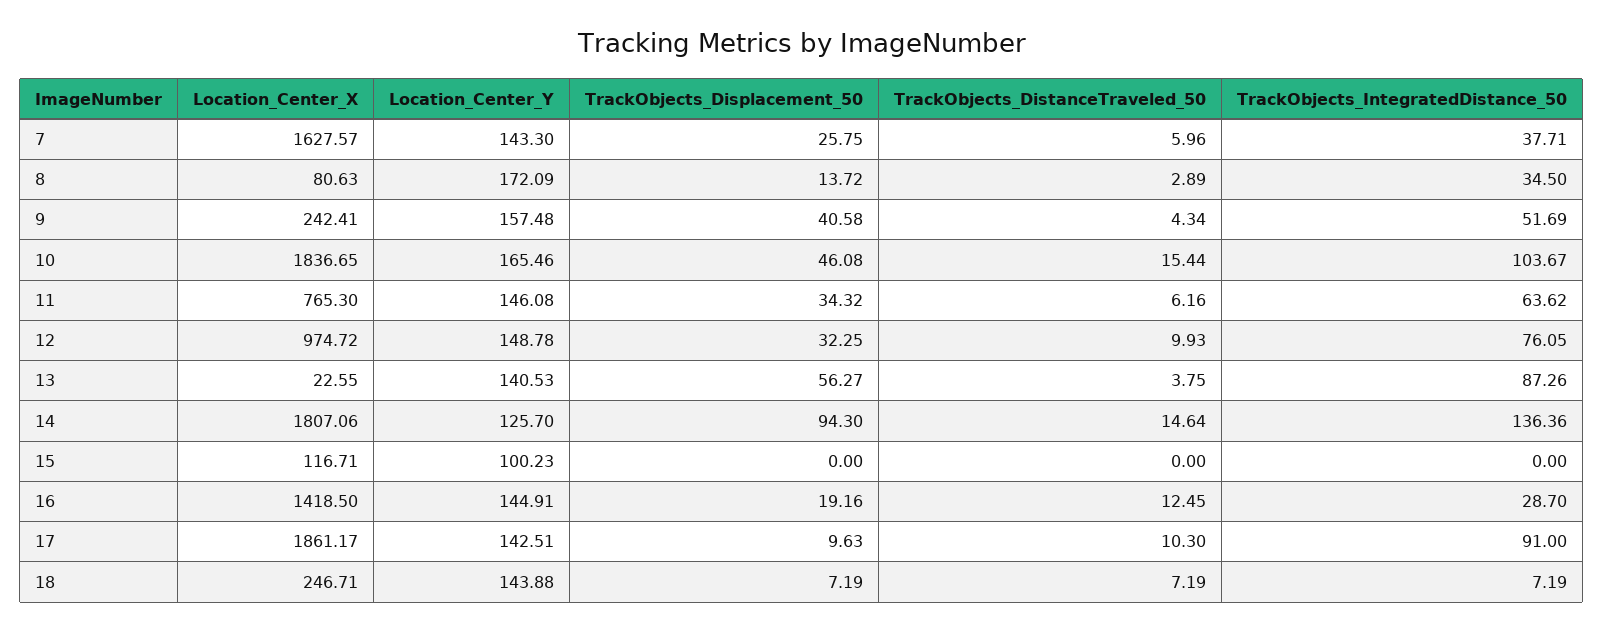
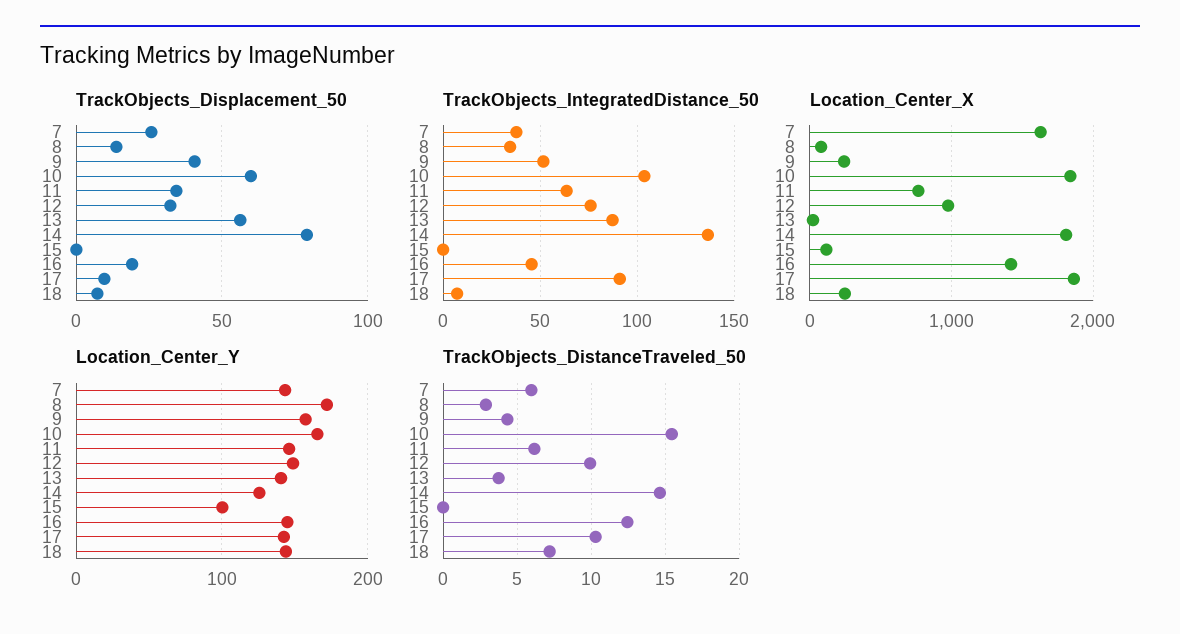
TrackObjects_Displacement_50, 10: 46.08 -> 60
TrackObjects_Displacement_50, 14: 94.3 -> 80
TrackObjects_IntegratedDistance_50, 16: 28.7 -> 45

